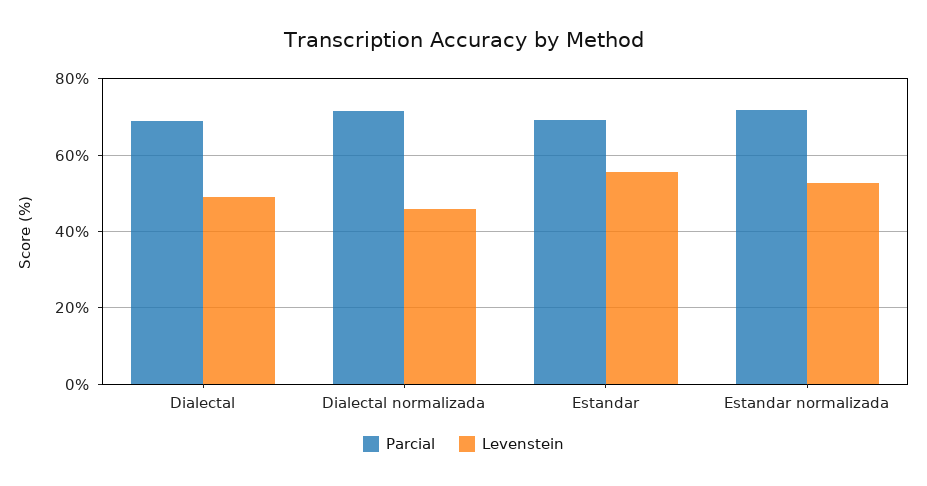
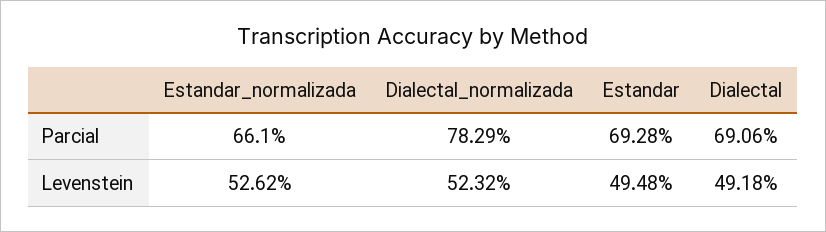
Parcial, Dialectal normalizada: 72 -> 78.29
Levenstein, Dialectal normalizada: 46 -> 52.32
Levenstein, Estandar: 56 -> 49.48
Parcial, Estandar normalizada: 72 -> 66.1

